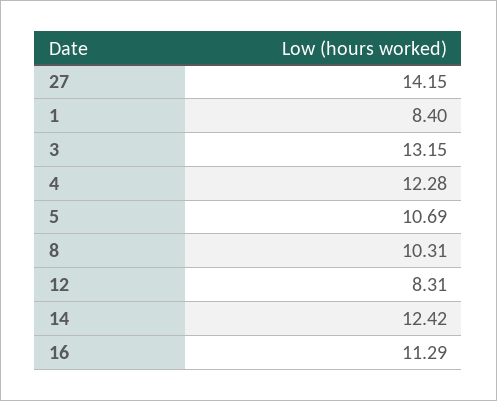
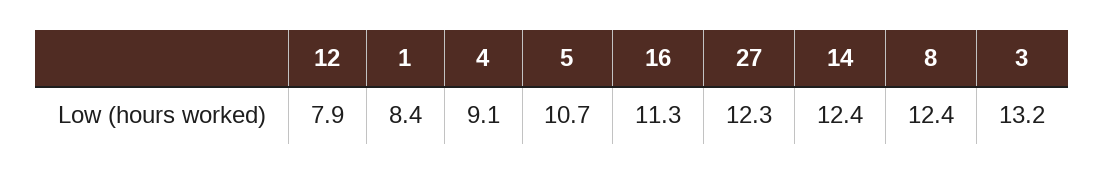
27: 14.15 -> 12.3
4: 12.28 -> 9.1
8: 10.31 -> 12.4
12: 8.31 -> 7.9

